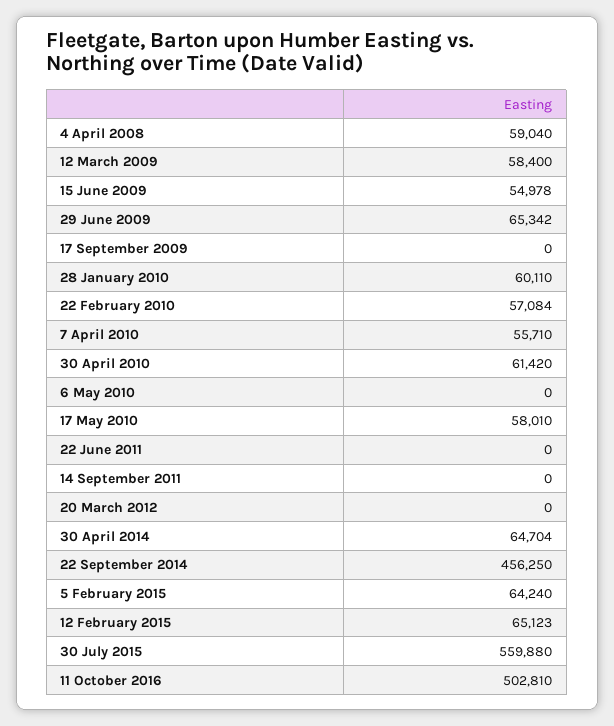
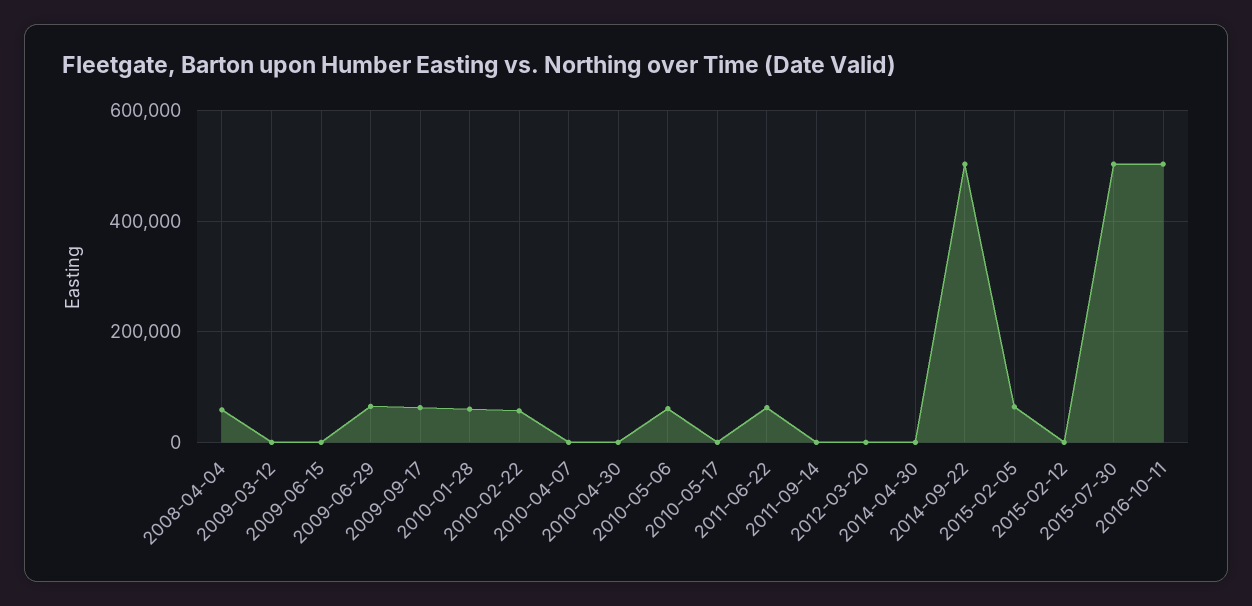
12 March 2009: 58400 -> 0
15 June 2009: 54978 -> 0
17 September 2009: 0 -> 60000
7 April 2010: 55710 -> 0
30 April 2010: 61420 -> 0
6 May 2010: 0 -> 60000
17 May 2010: 58010 -> 0
22 June 2011: 0 -> 60000
30 April 2014: 64704 -> 0
22 September 2014: 456250 -> 500000
12 February 2015: 65123 -> 0
30 July 2015: 559880 -> 500000

